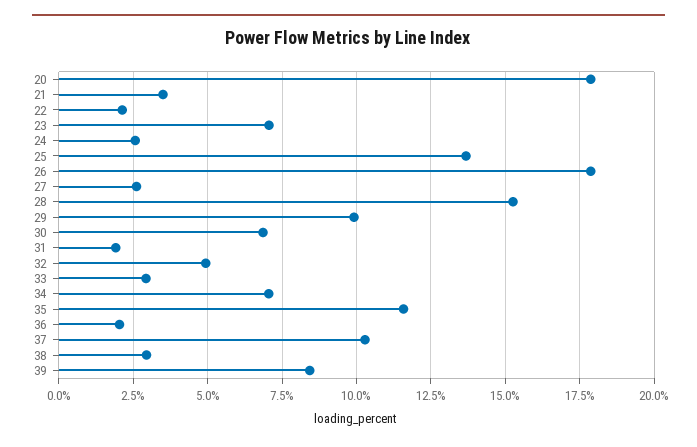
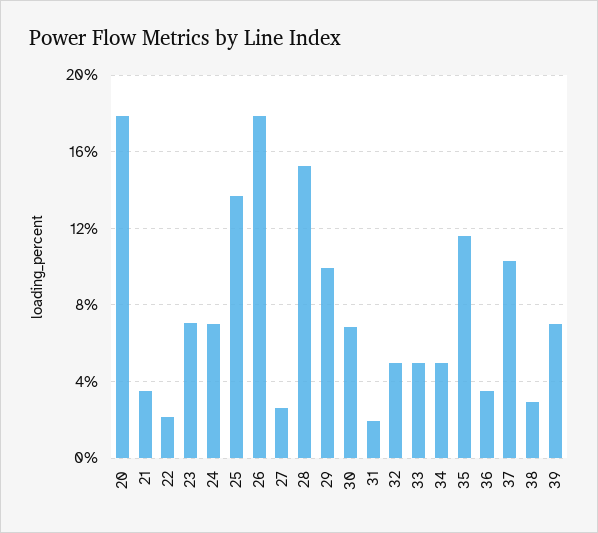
24: 2.5 -> 7
33: 3 -> 5
34: 7 -> 5
36: 2 -> 3.5
39: 8.5 -> 7

